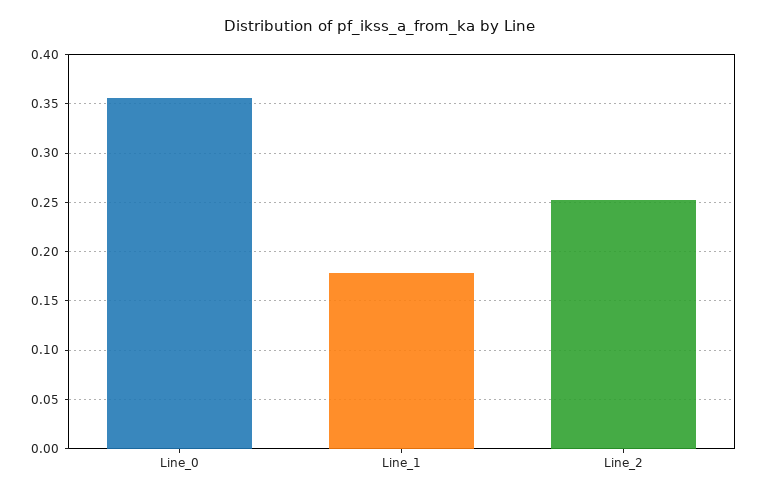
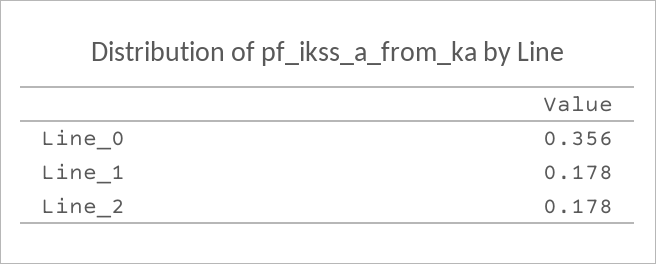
Line_2: 0.25 -> 0.178

